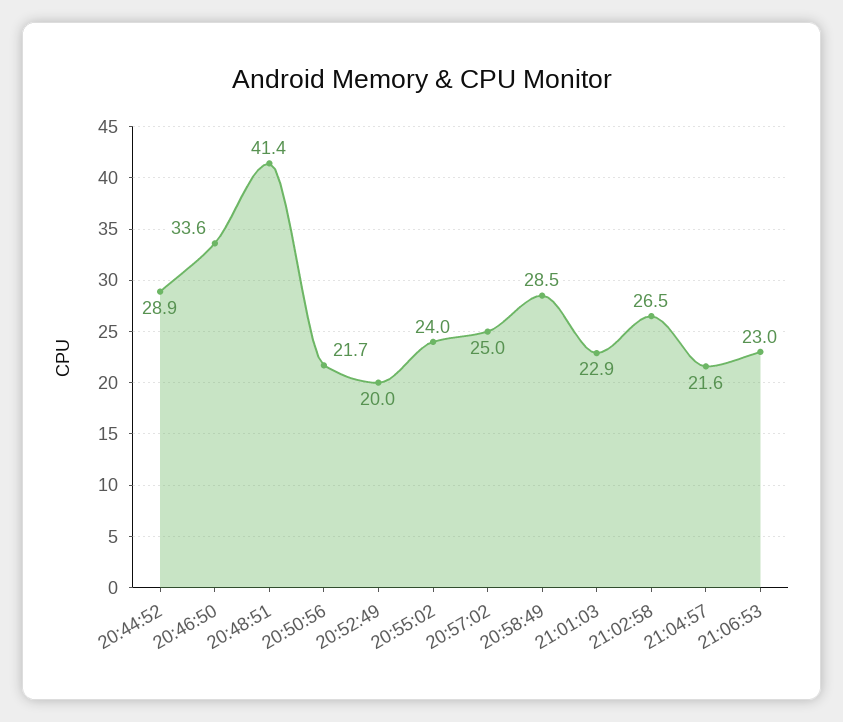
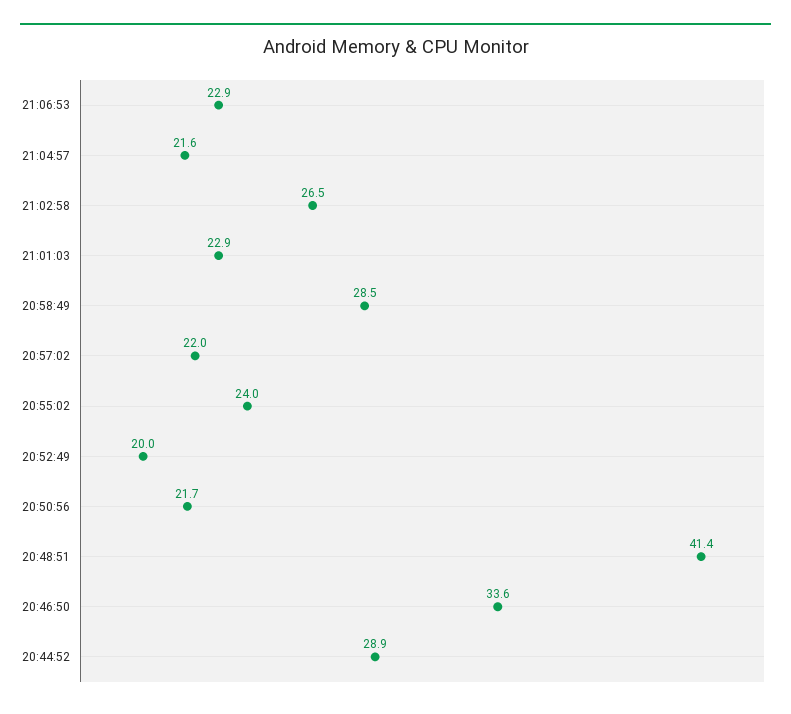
20:57:02: 25 -> 22
21:06:53: 23 -> 22.9

